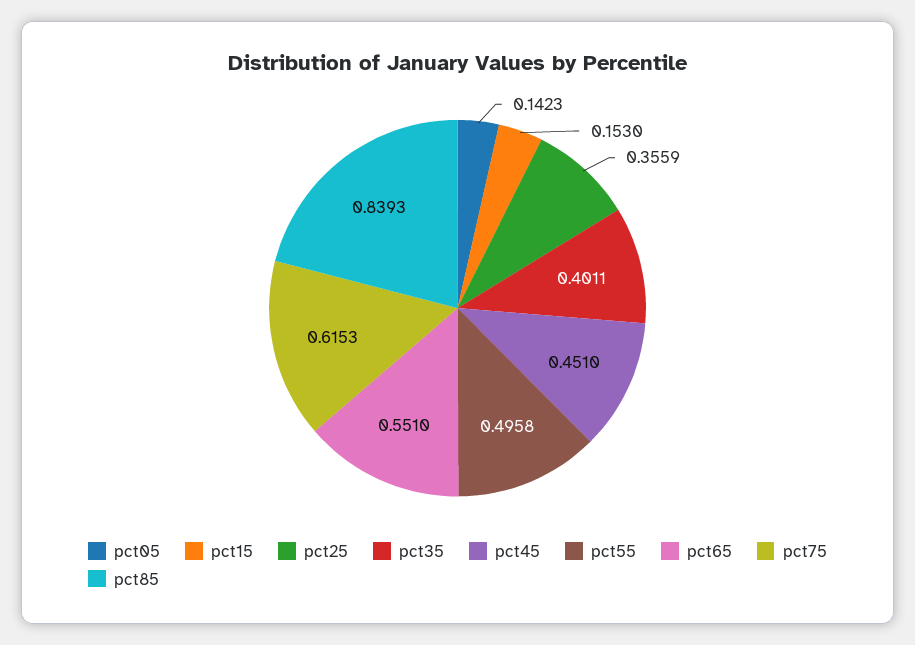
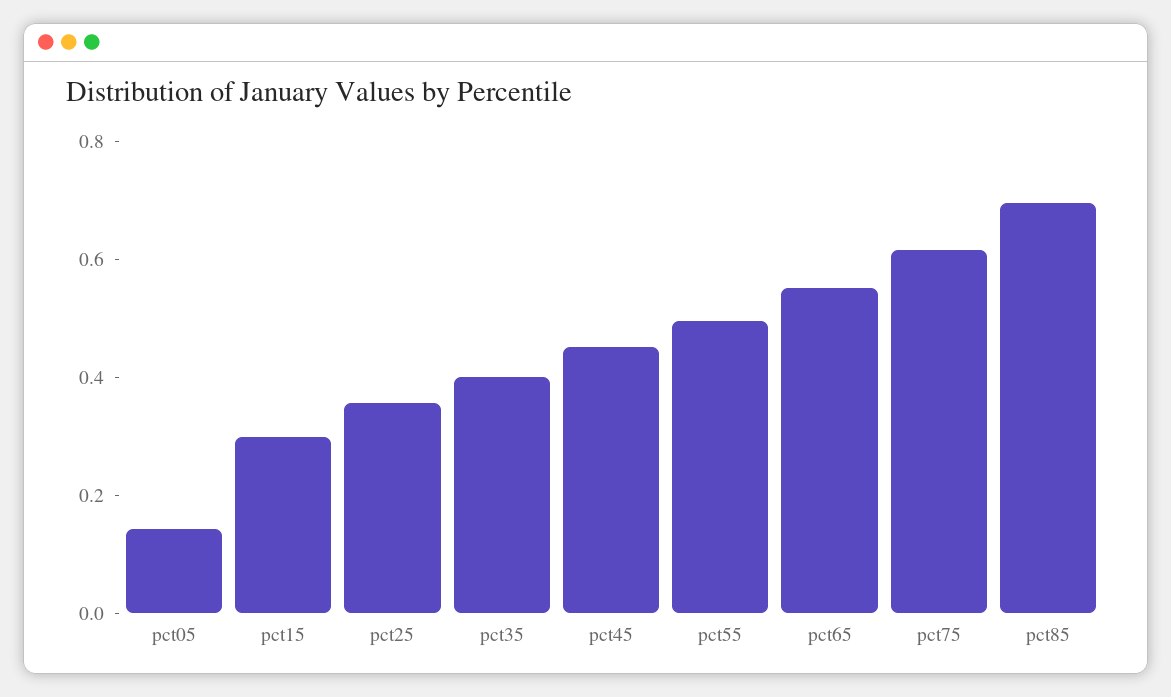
pct15: 0.153 -> 0.3
pct85: 0.8393 -> 0.7

